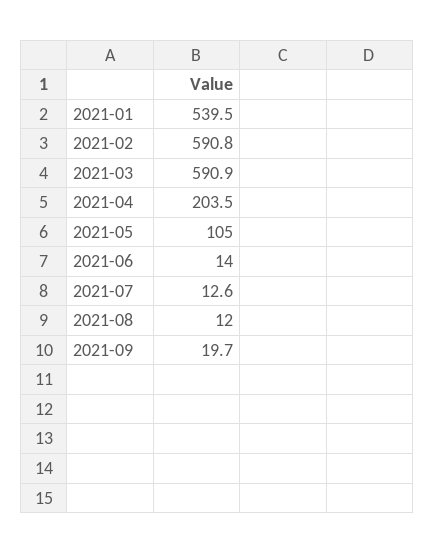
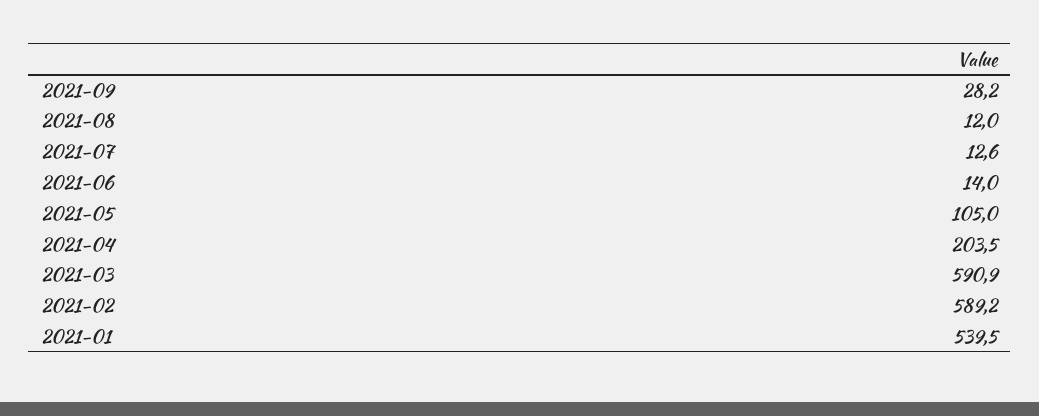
2021-02: 590.8 -> 589.2
2021-09: 19.7 -> 28.2

